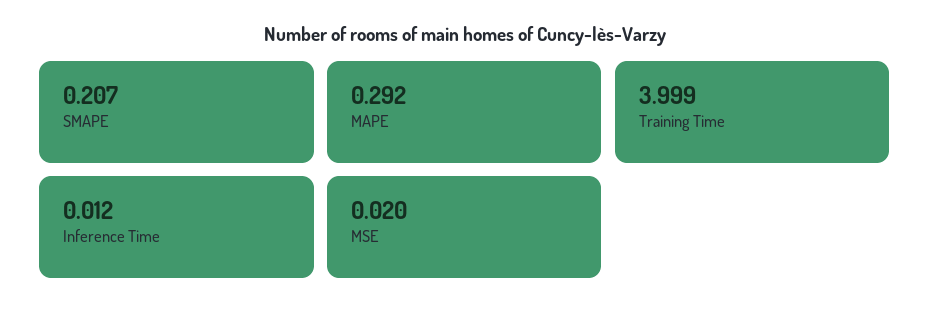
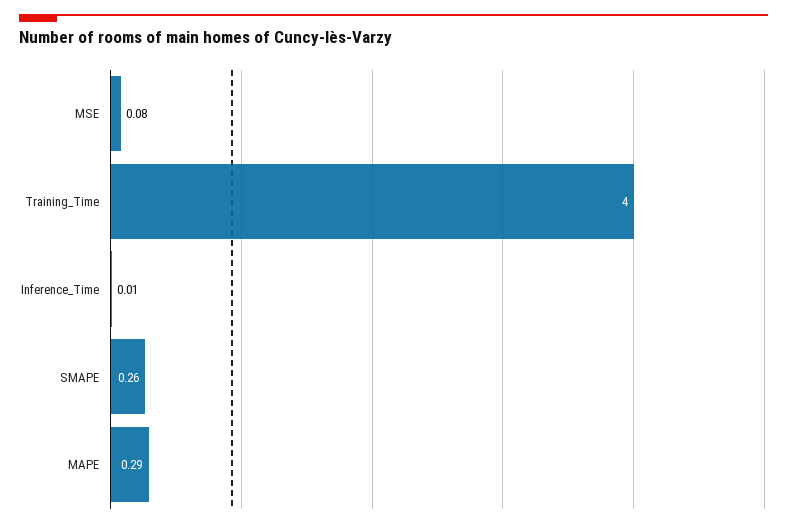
SMAPE: 0.207 -> 0.26
MSE: 0.02 -> 0.08

